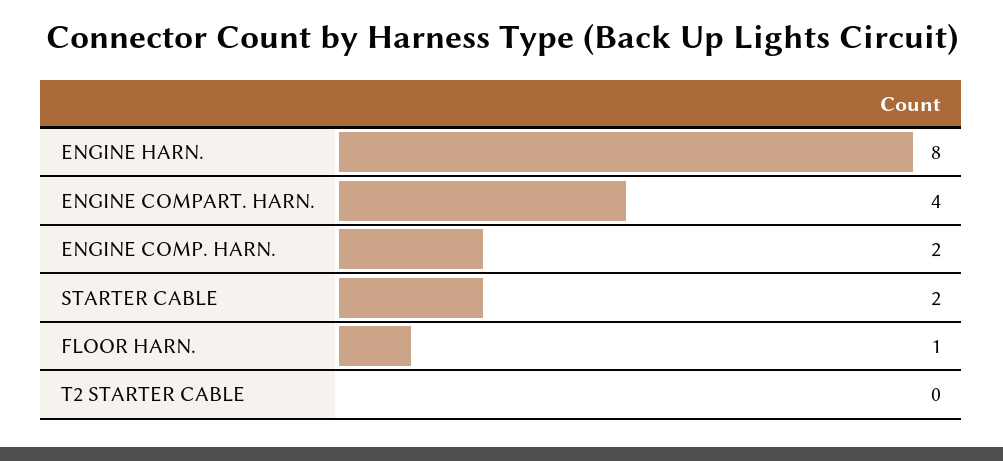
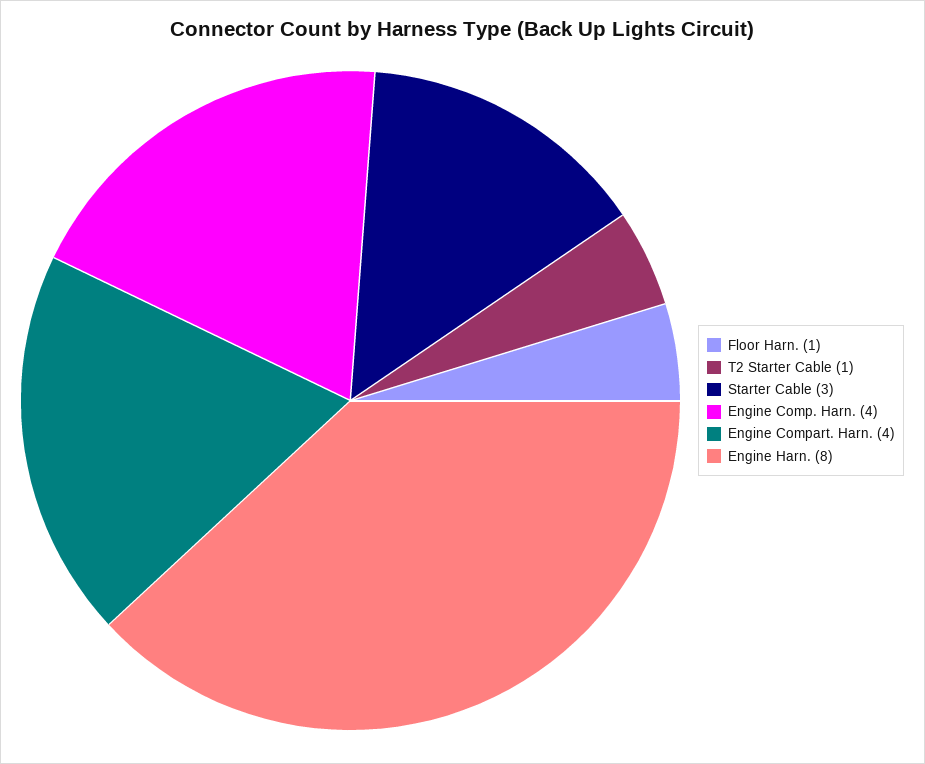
ENGINE COMP. HARN.: 2 -> 4
STARTER CABLE: 2 -> 3
T2 STARTER CABLE: 0 -> 1

